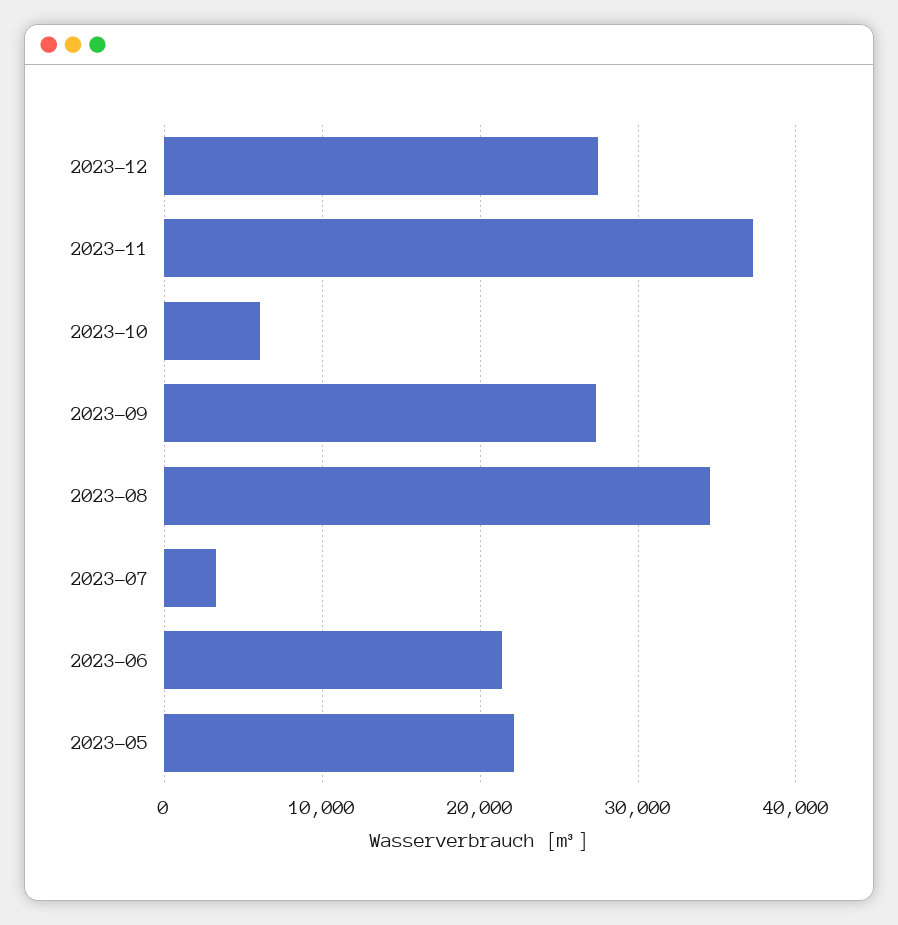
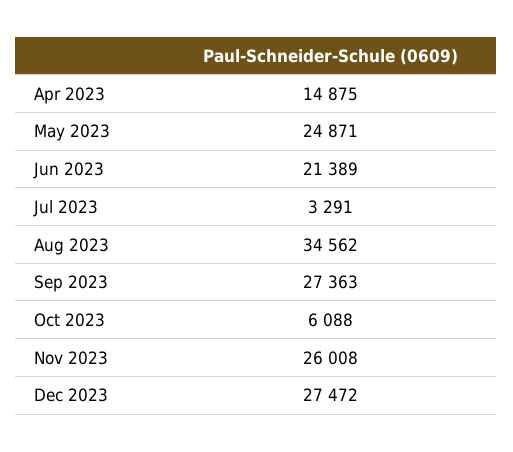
2023-11: 37000 -> 26008
2023-05: 22000 -> 24871
Apr 2023: none -> 14875

